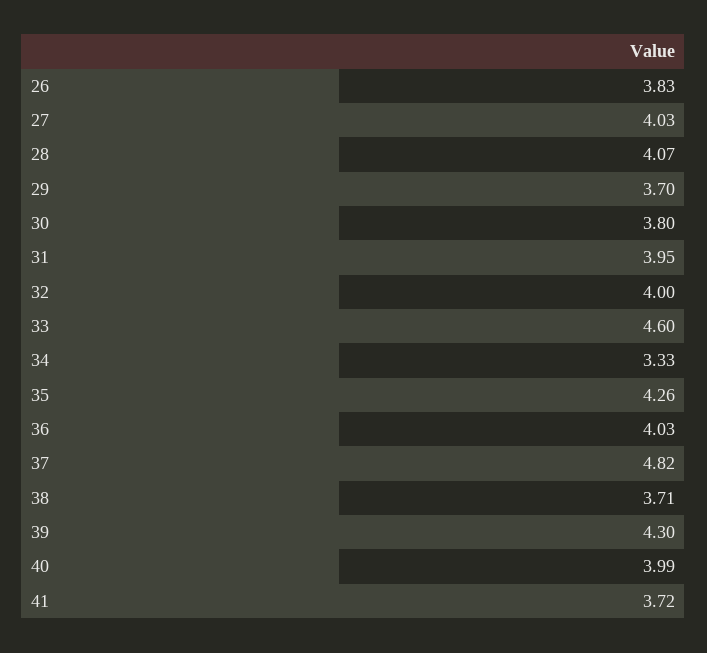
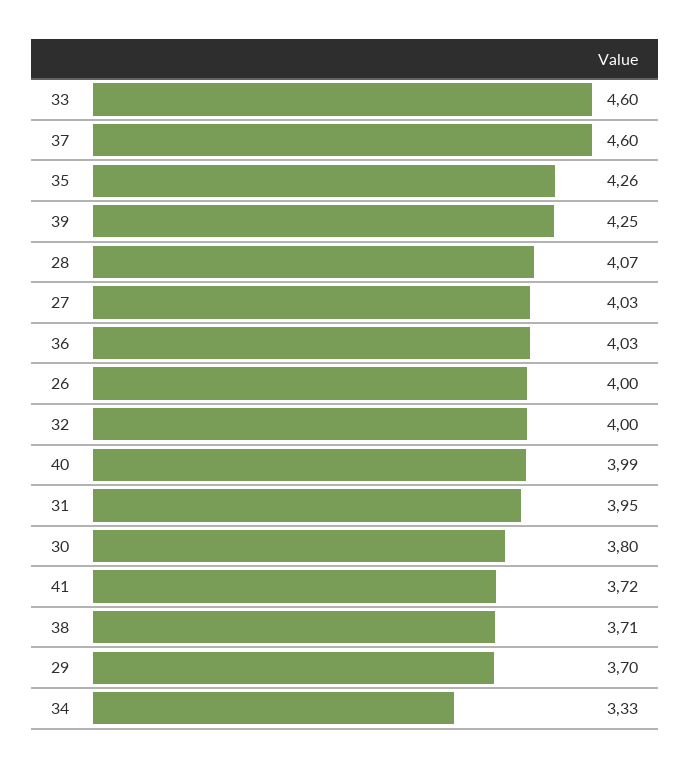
26: 3.83 -> 4
37: 4.82 -> 4.6
39: 4.3 -> 4.25

